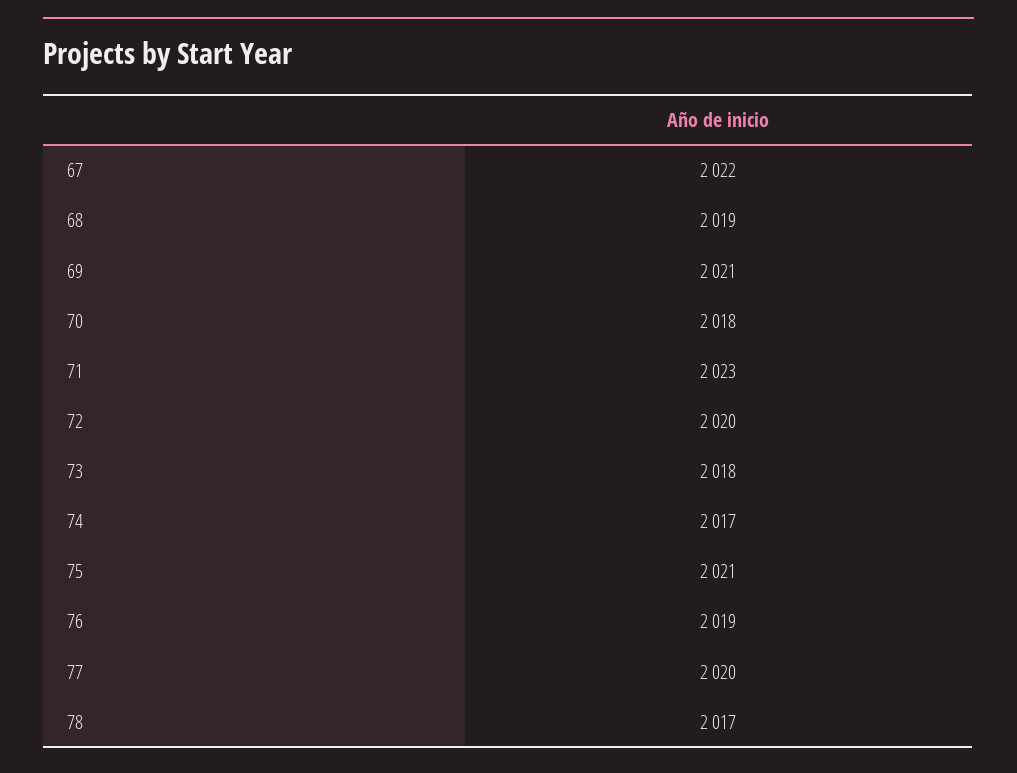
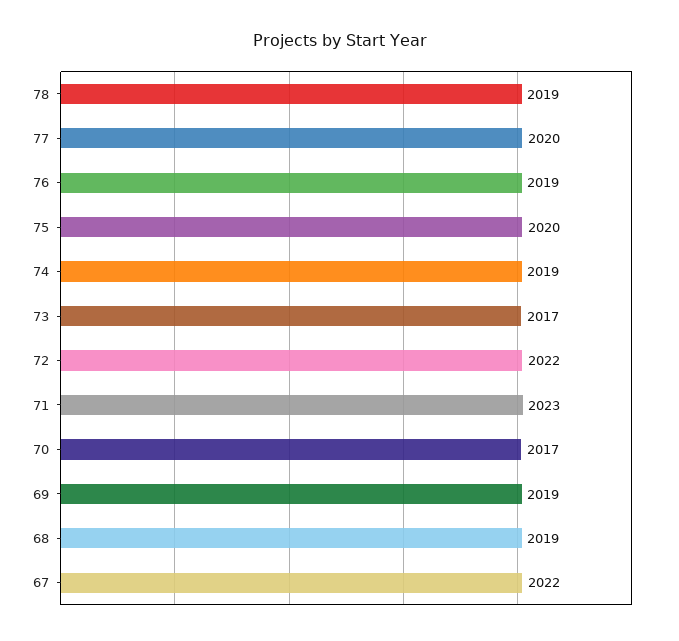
69: 2021 -> 2019
70: 2018 -> 2017
72: 2020 -> 2022
73: 2018 -> 2017
74: 2017 -> 2019
75: 2021 -> 2020
78: 2017 -> 2019

